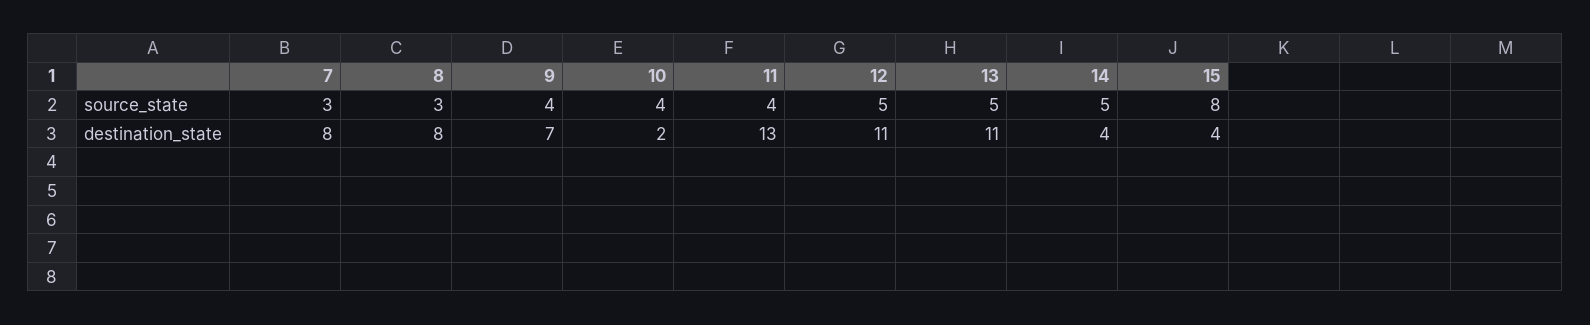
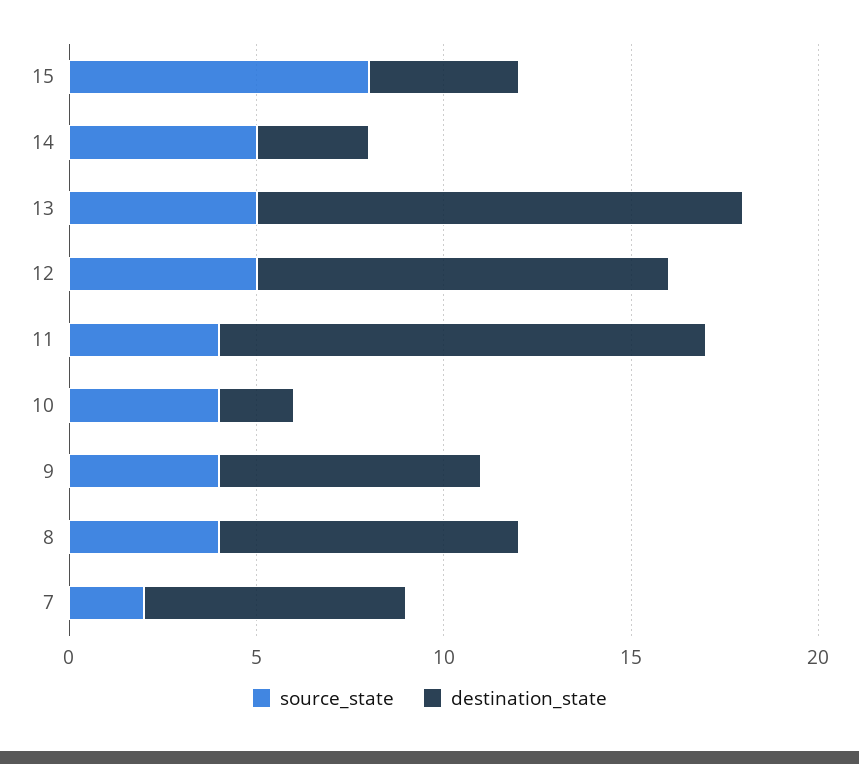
source_state, 7: 3 -> 2
source_state, 8: 3 -> 4
destination_state, 7: 8 -> 7
destination_state, 13: 11 -> 13
destination_state, 14: 4 -> 3

